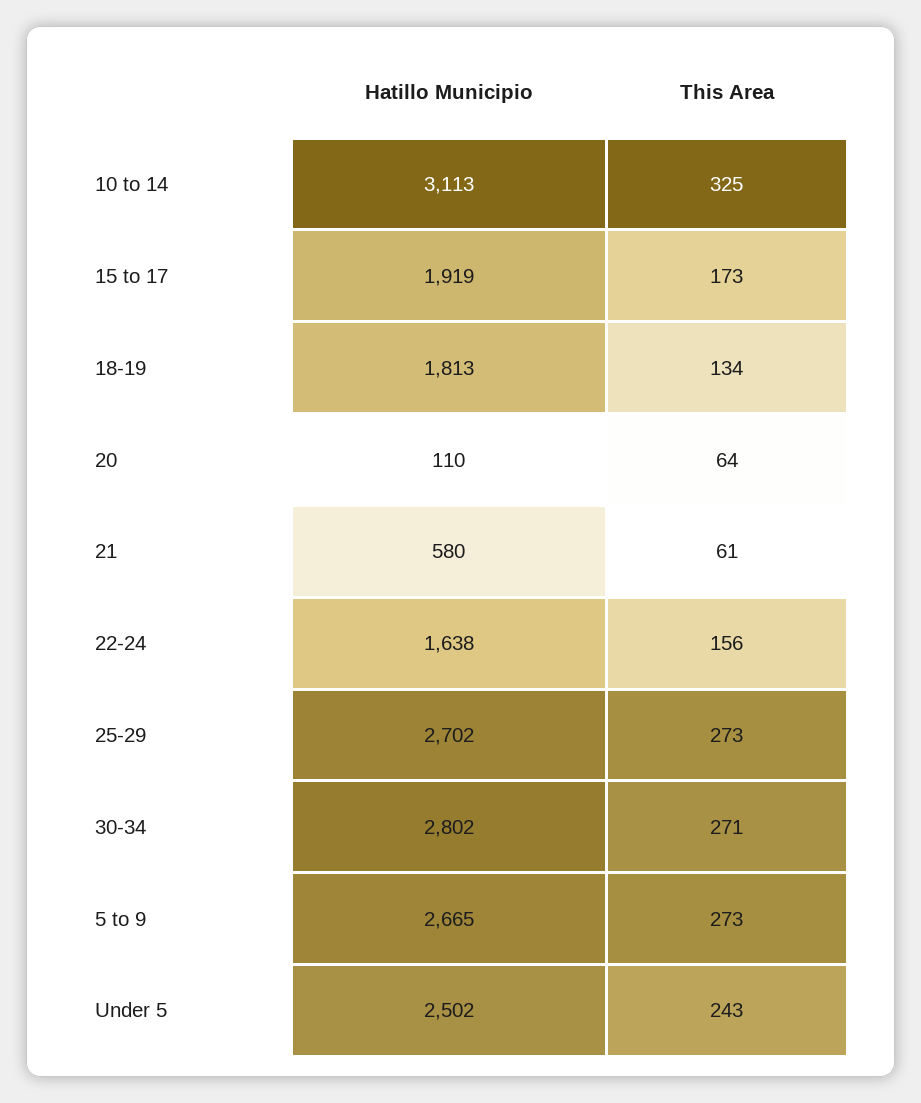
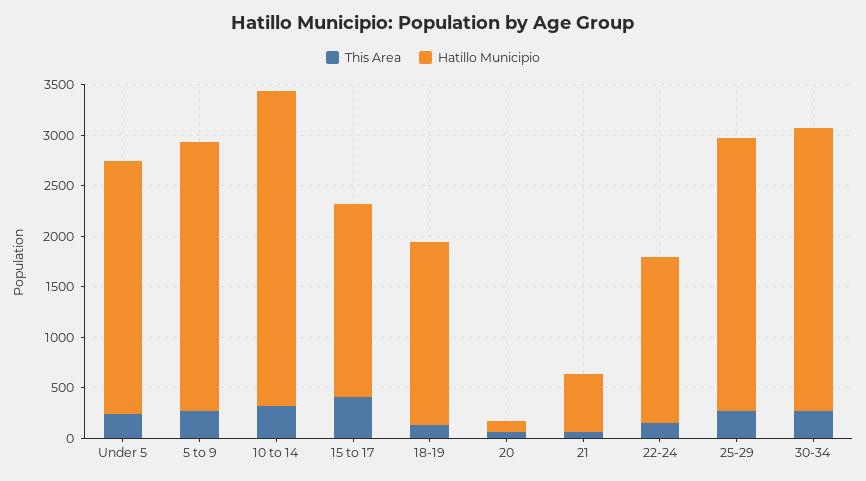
This Area, 15 to 17: 173 -> 400

